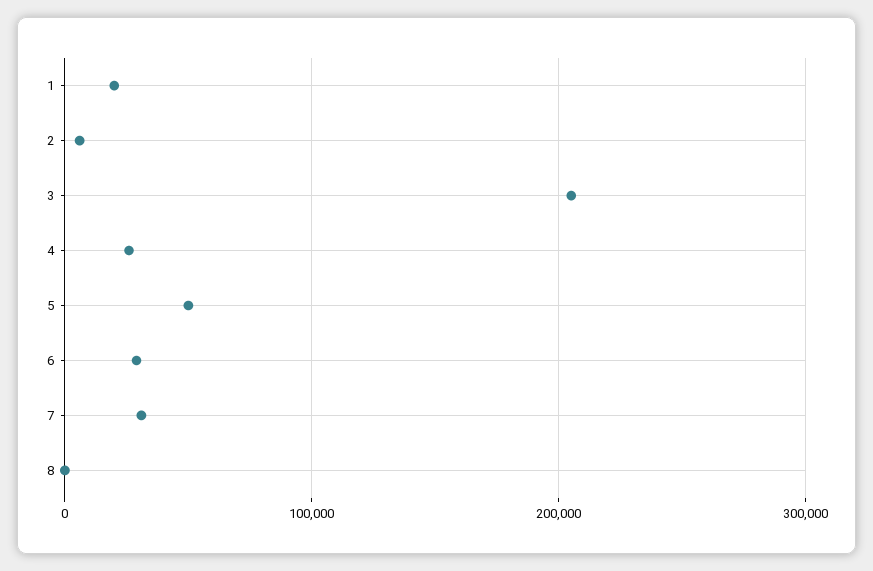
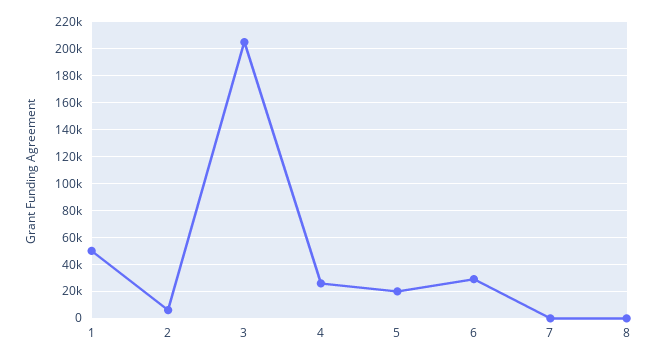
1: 20000 -> 50000
5: 50000 -> 20000
7: 30000 -> 0

